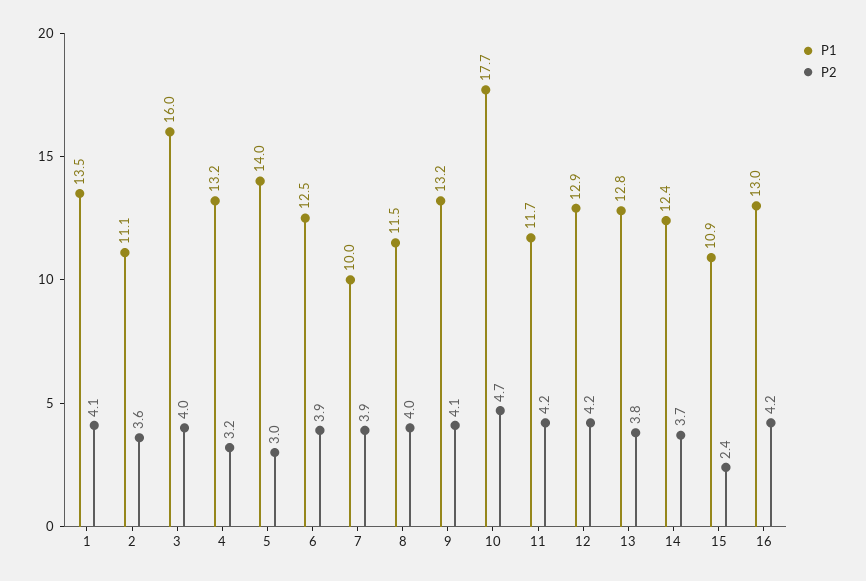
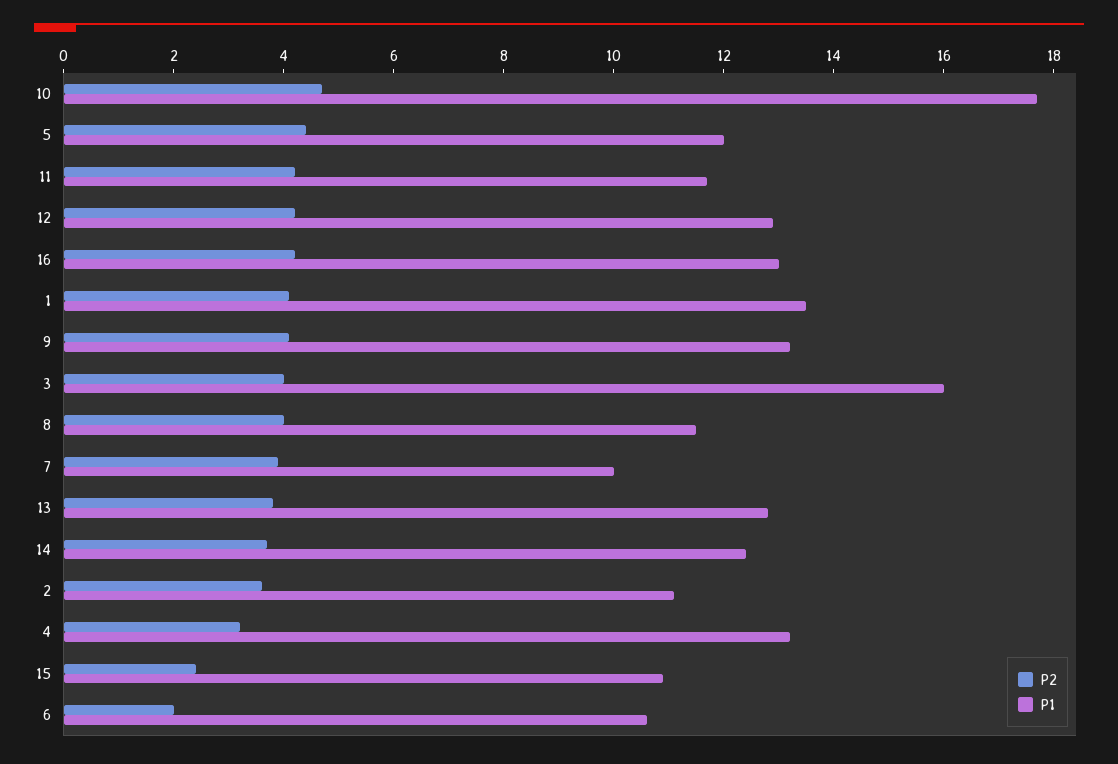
P1, 5: 14 -> 12
P2, 5: 3 -> 4.5
P1, 6: 12.5 -> 10.5
P2, 6: 3.9 -> 2

